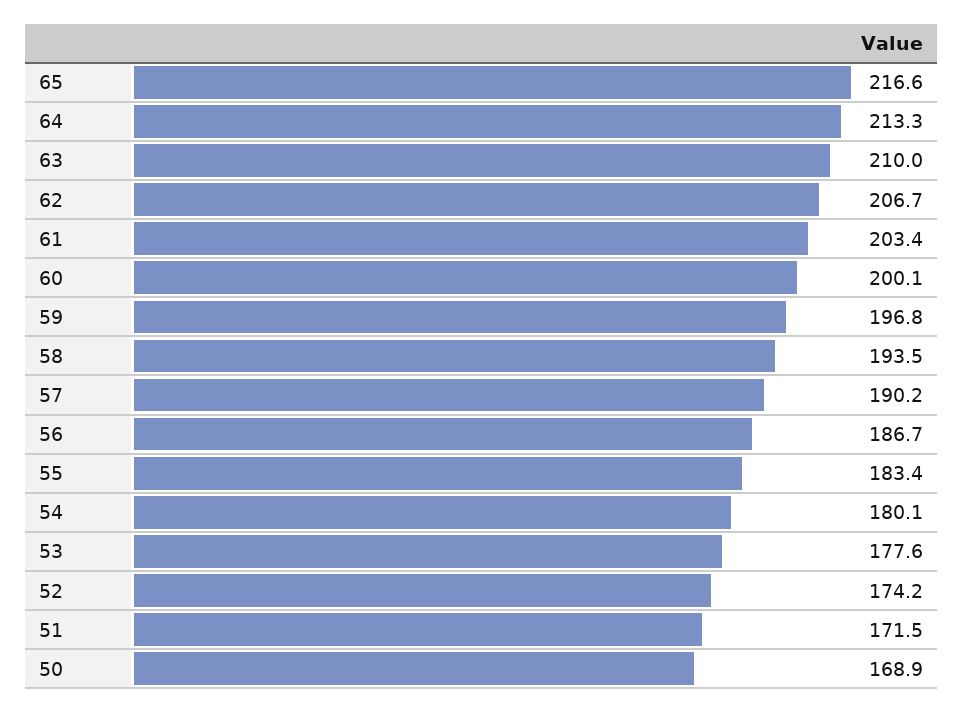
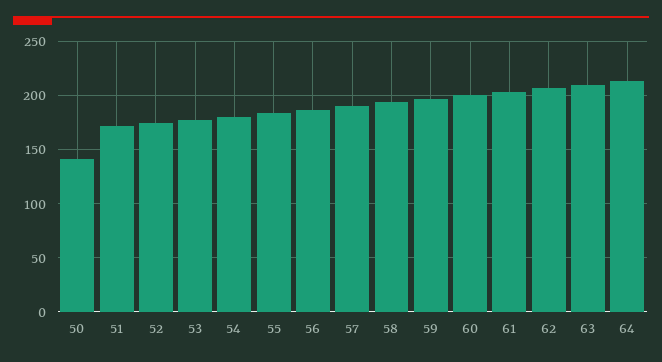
65: 216.6 -> none
50: 168.9 -> 140

